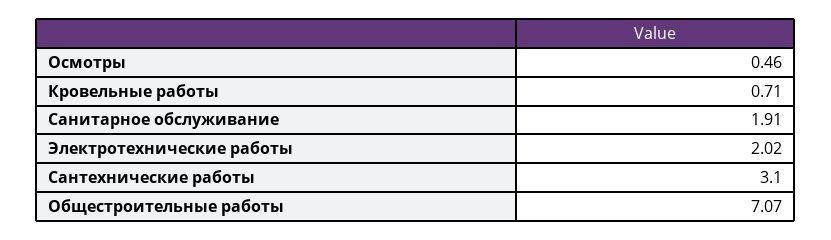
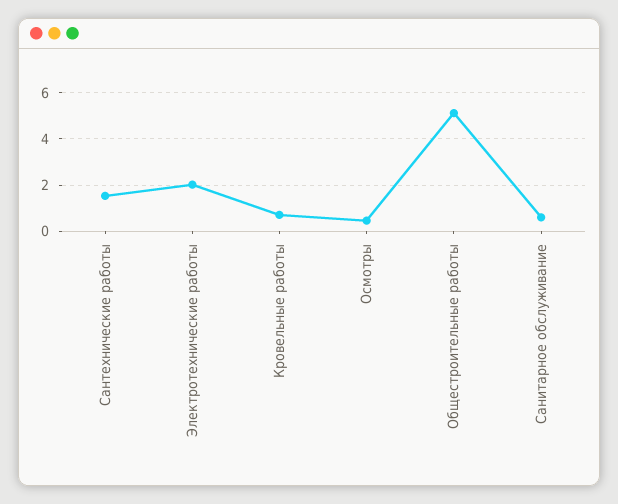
Санитарное обслуживание: 1.91 -> 0.5
Сантехнические работы: 3.1 -> 1.5
Общестроительные работы: 7.07 -> 5

